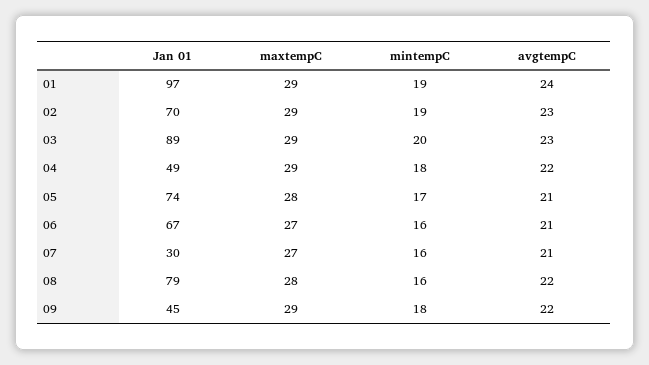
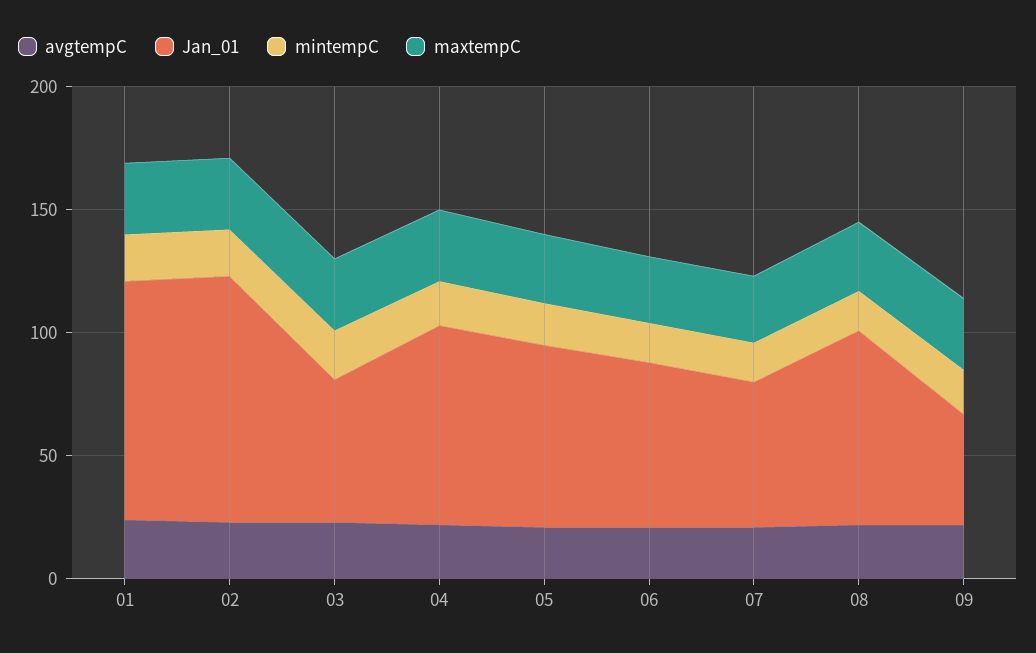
Jan 01, 02: 70 -> 100
Jan 01, 03: 89 -> 60
Jan 01, 04: 49 -> 80
Jan 01, 07: 30 -> 60

